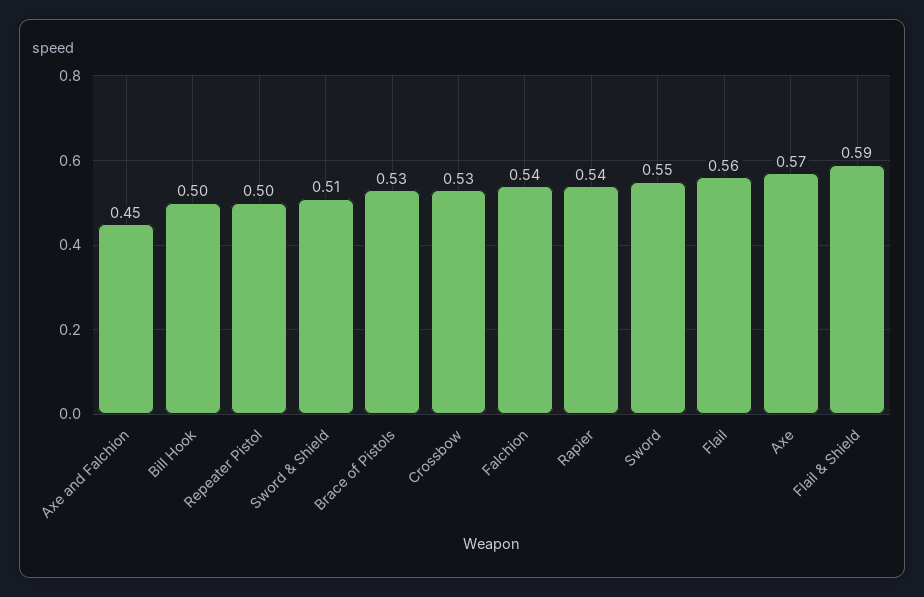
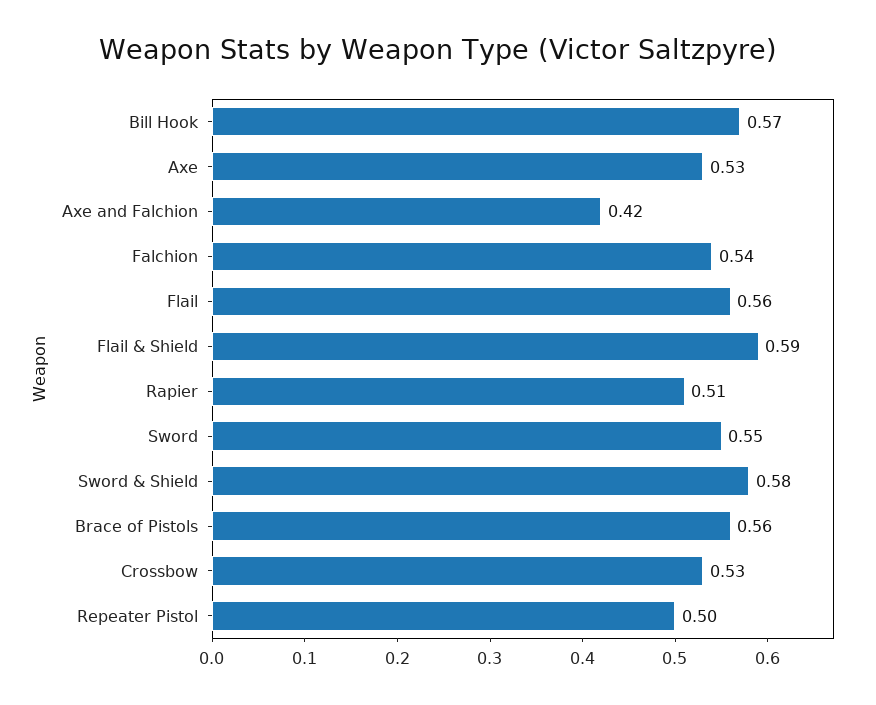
Axe and Falchion: 0.45 -> 0.42
Bill Hook: 0.5 -> 0.57
Sword & Shield: 0.51 -> 0.58
Brace of Pistols: 0.53 -> 0.56
Rapier: 0.54 -> 0.51
Axe: 0.57 -> 0.53

